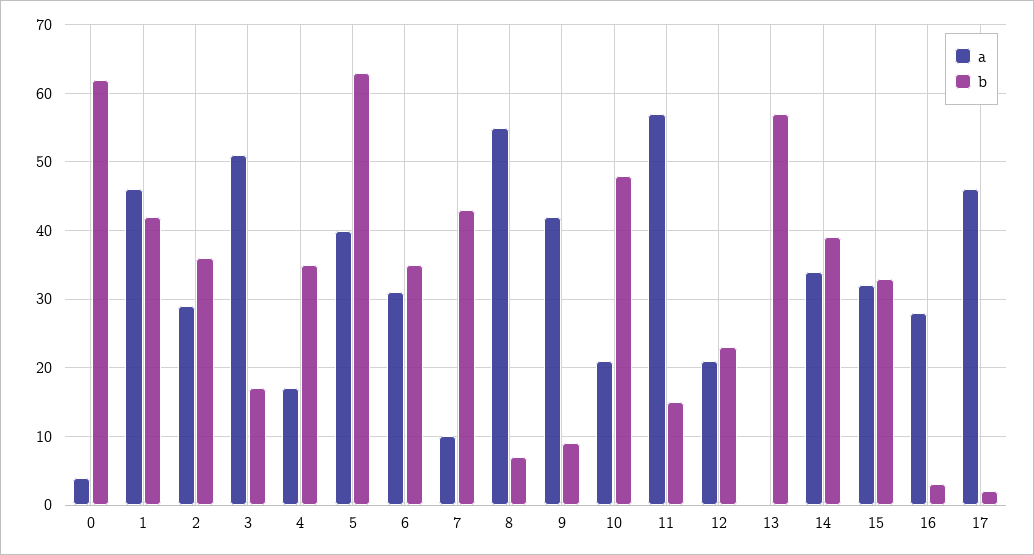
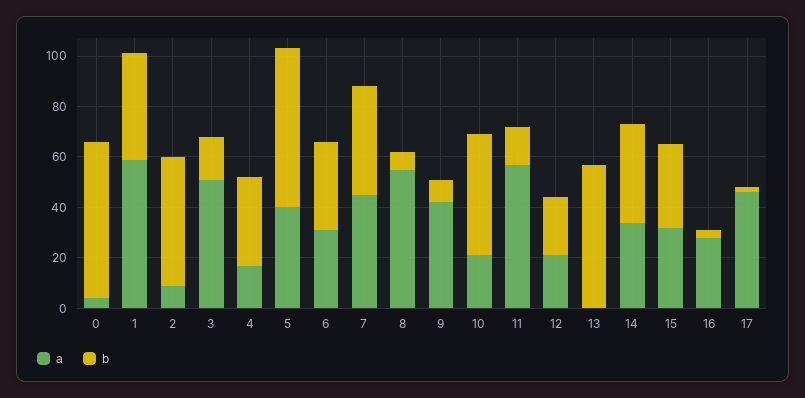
a, 1: 46 -> 60
a, 2: 29 -> 10
b, 2: 36 -> 50
a, 7: 10 -> 45

